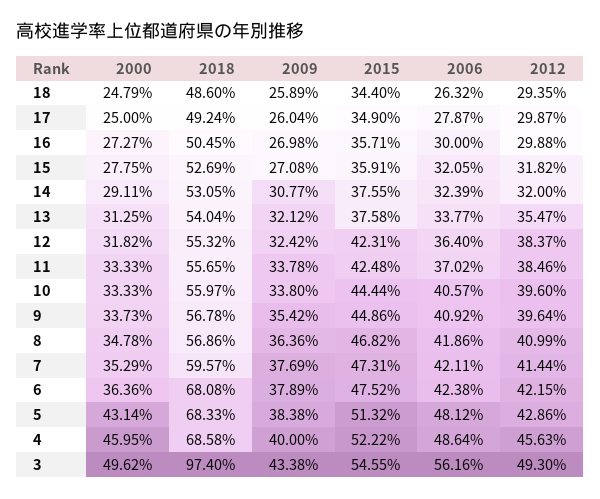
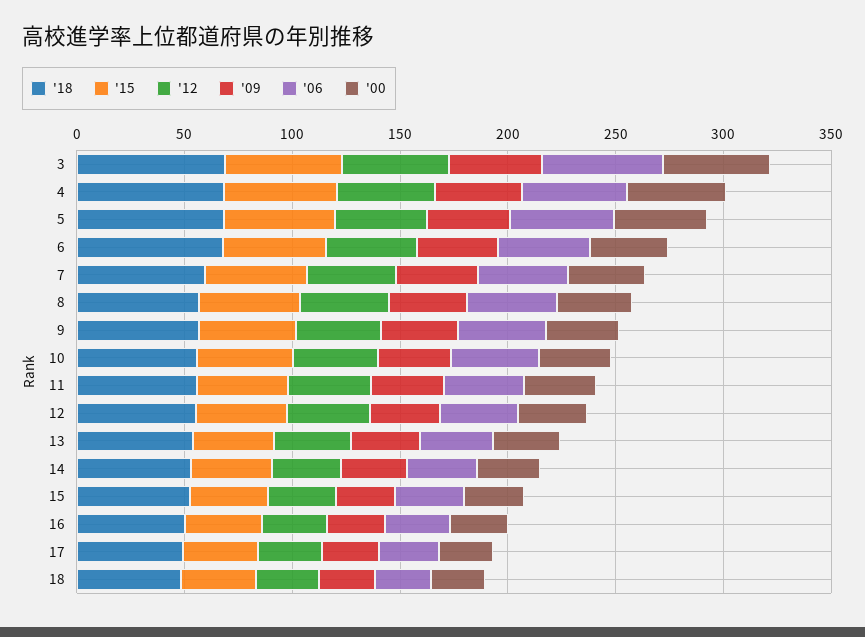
2018, 3: 97.4 -> 70

